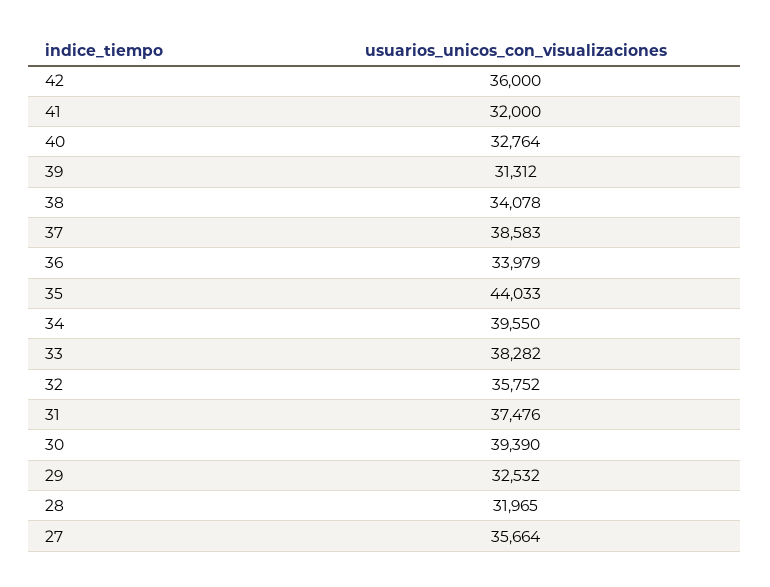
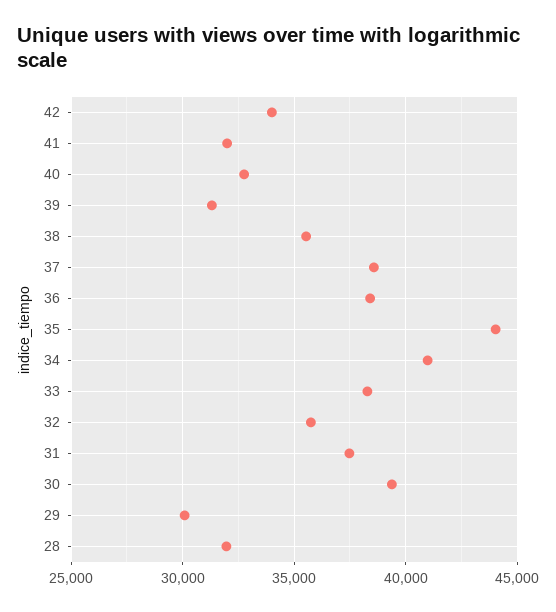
42: 36000 -> 34000
38: 34078 -> 35500
36: 33979 -> 38500
34: 39550 -> 41000
29: 32532 -> 30000
27: 35664 -> none

